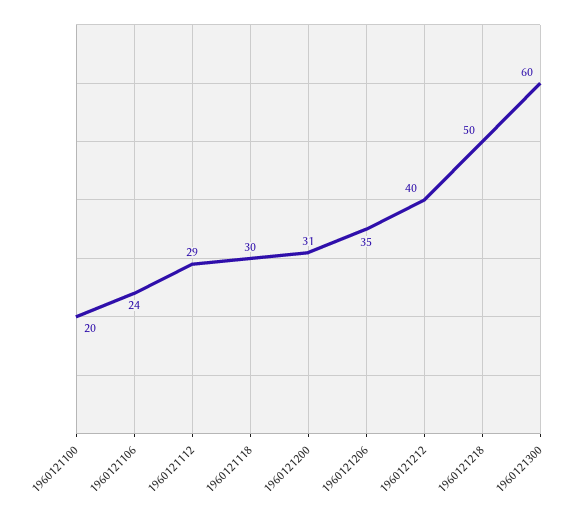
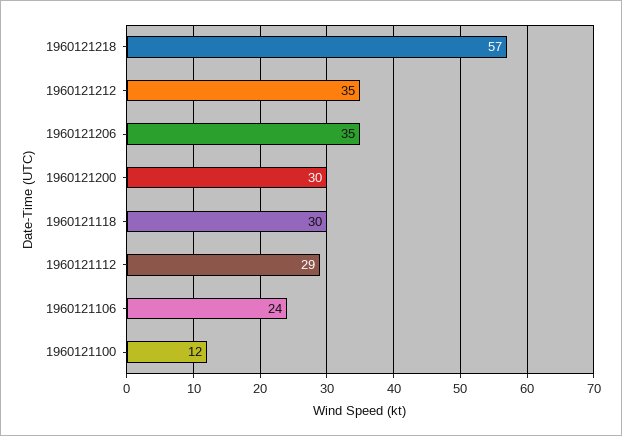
1960121100: 20 -> 12
1960121200: 31 -> 30
1960121212: 40 -> 35
1960121218: 50 -> 57
1960121300: 60 -> none

